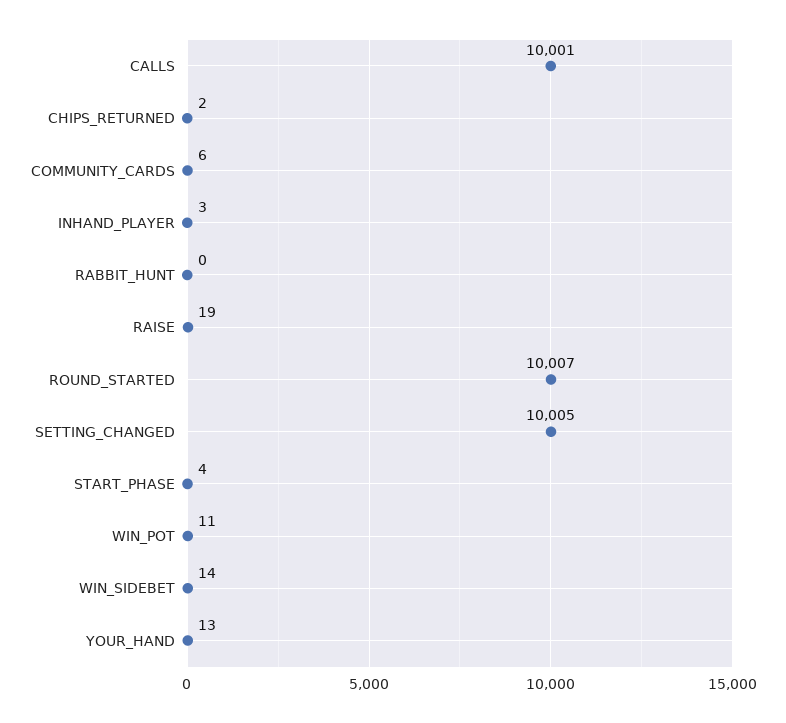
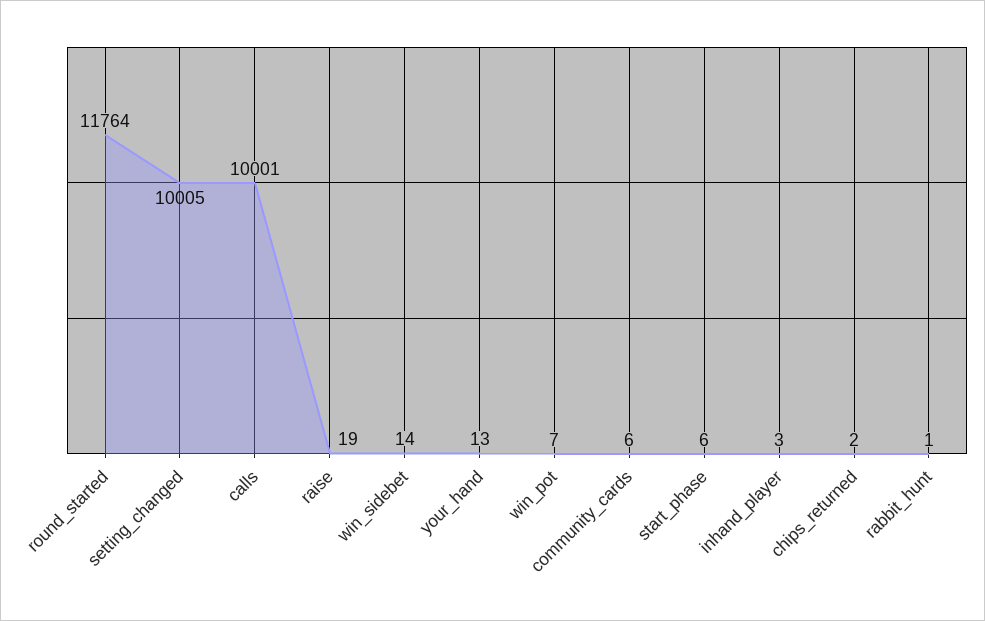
RABBIT_HUNT: 0 -> 1
ROUND_STARTED: 10007 -> 11764
START_PHASE: 4 -> 6
WIN_POT: 11 -> 7

